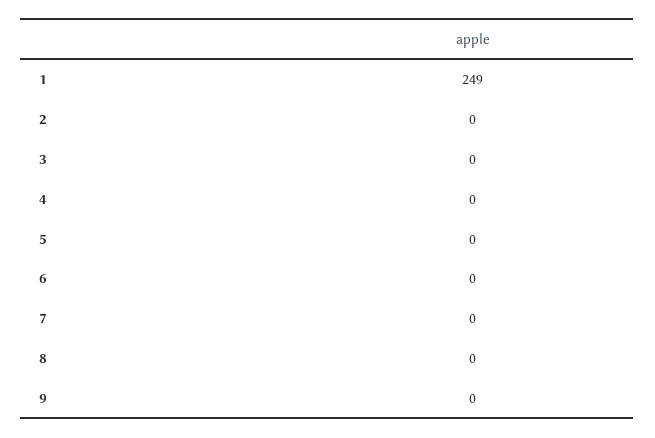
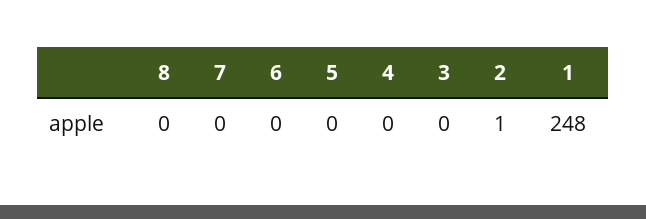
1: 249 -> 248
2: 0 -> 1
9: 0 -> none

